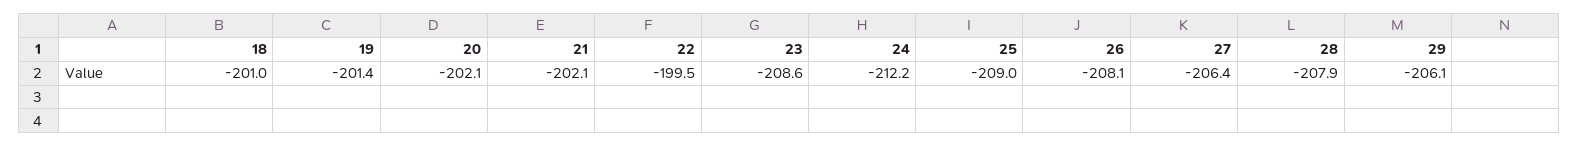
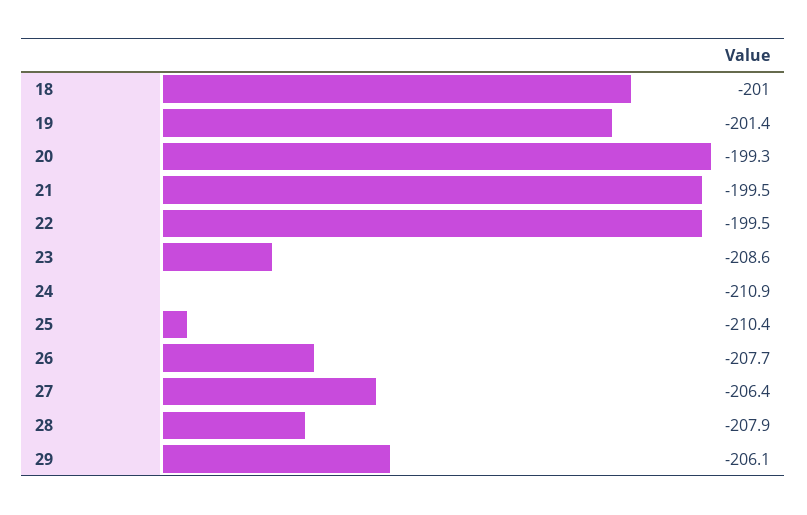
20: -202.1 -> -199.3
21: -202.1 -> -199.5
24: -212.2 -> -210.9
25: -209 -> -210.4
26: -208.1 -> -207.7

